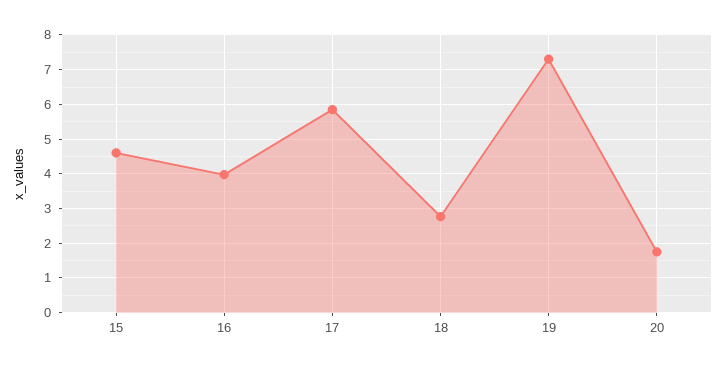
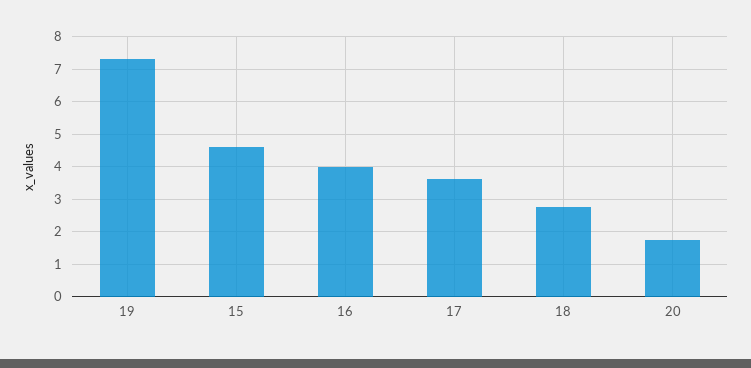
17: 5.8 -> 3.6

